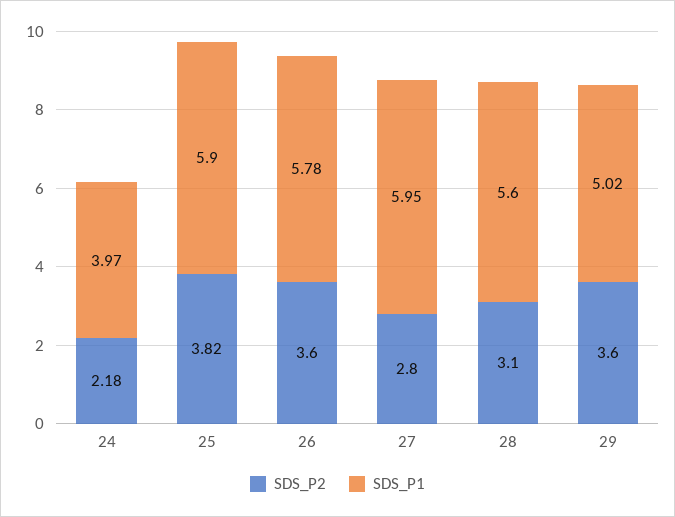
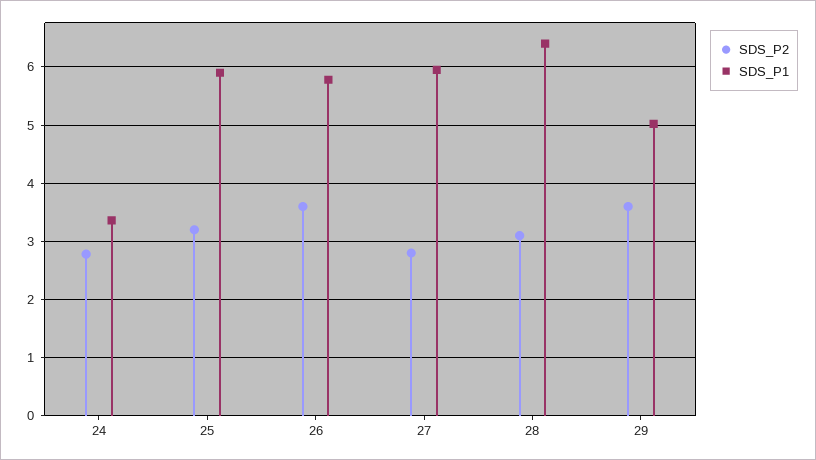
SDS_P2, 24: 2.18 -> 2.8
SDS_P1, 24: 3.97 -> 3.4
SDS_P2, 25: 3.82 -> 3.2
SDS_P1, 28: 5.6 -> 6.4

